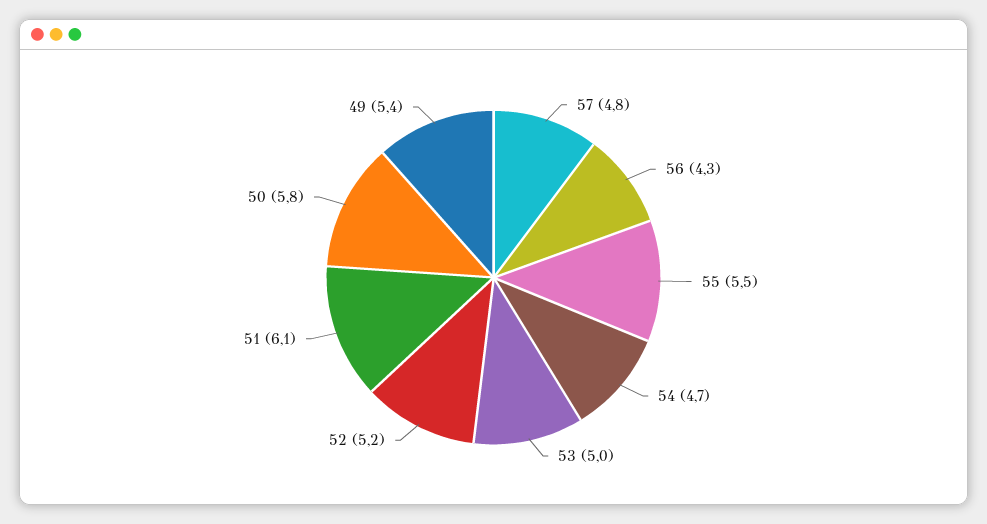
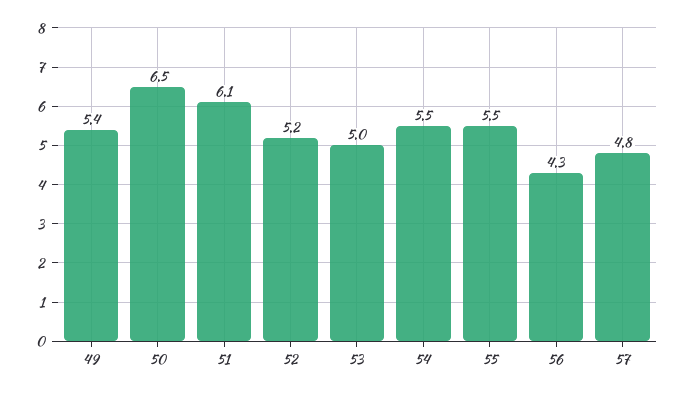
54: 4.7 -> 5.5
50: 5.8 -> 6.5

